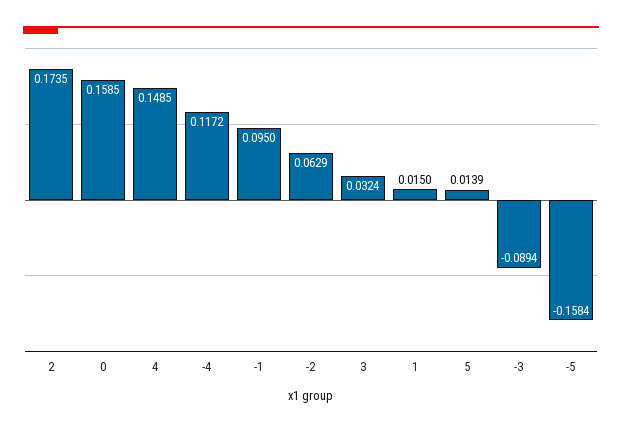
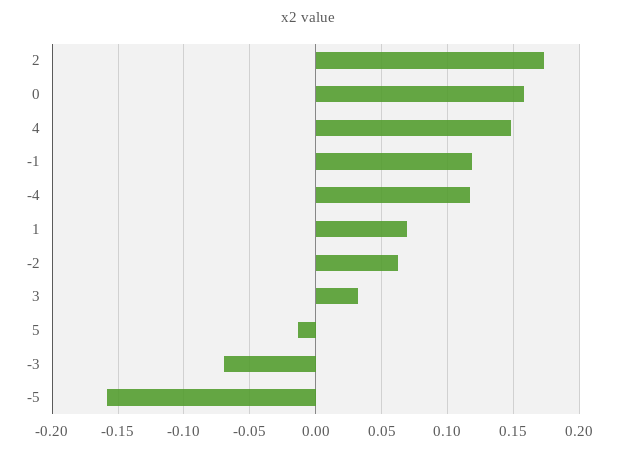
-1: 0.095 -> 0.12
1: 0.015 -> 0.07
5: 0.0139 -> -0.015
-3: -0.0894 -> -0.07

